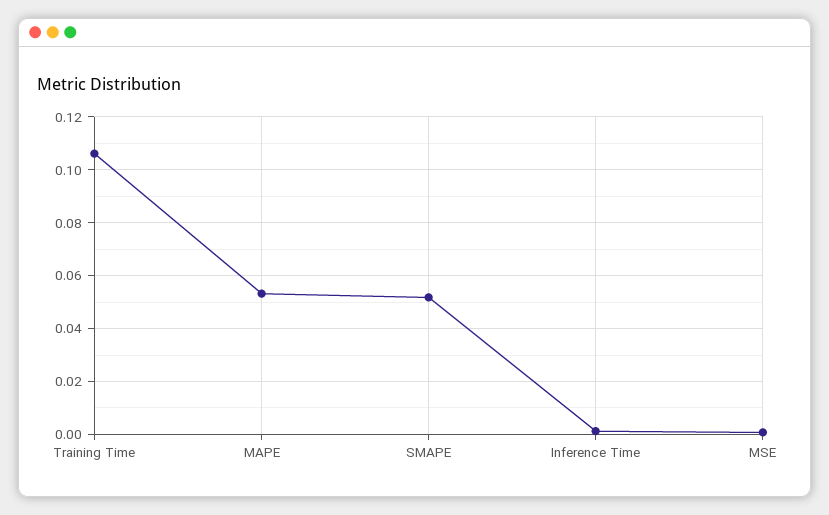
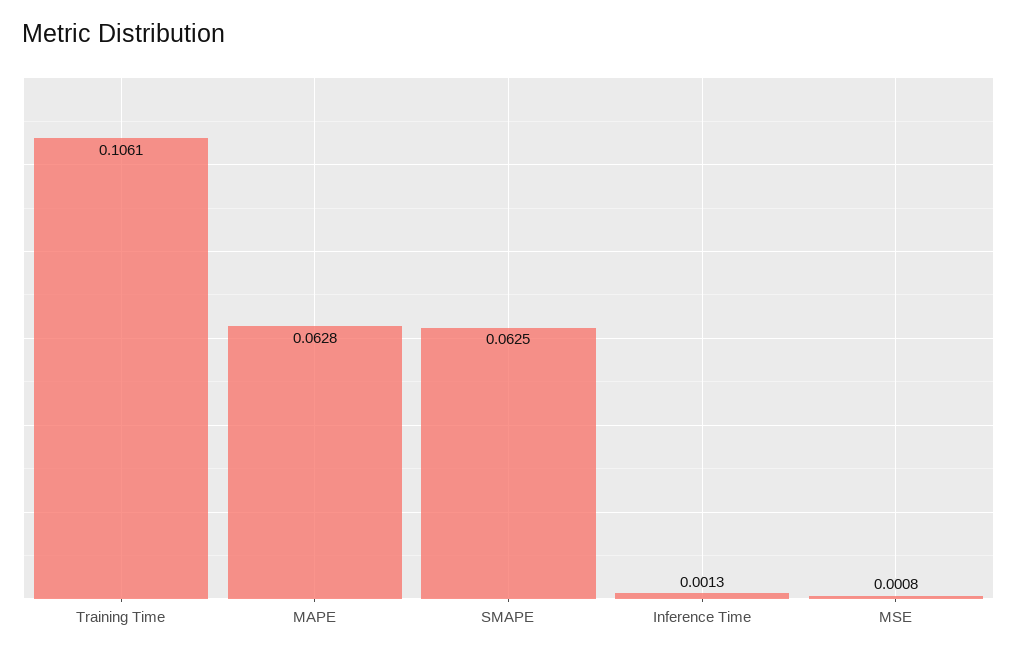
MAPE: 0.0525 -> 0.0628
SMAPE: 0.0525 -> 0.0625

